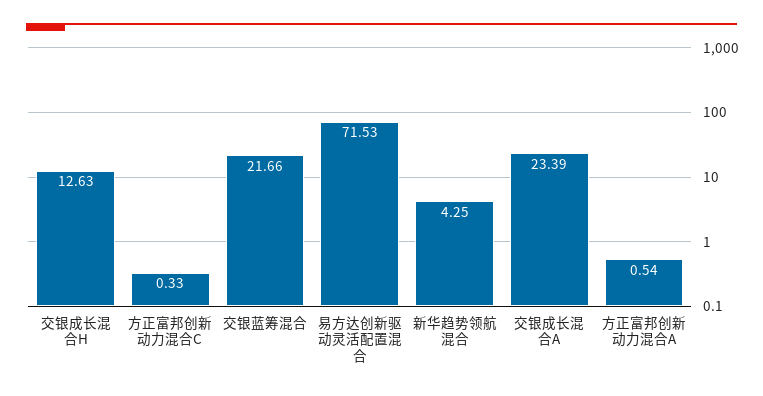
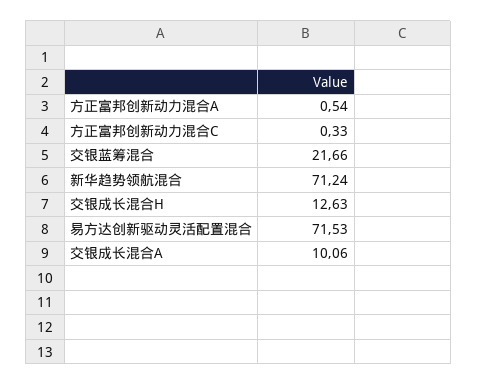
新华趋势领航混合: 4.25 -> 71.24
交银成长混合A: 23.39 -> 10.06

